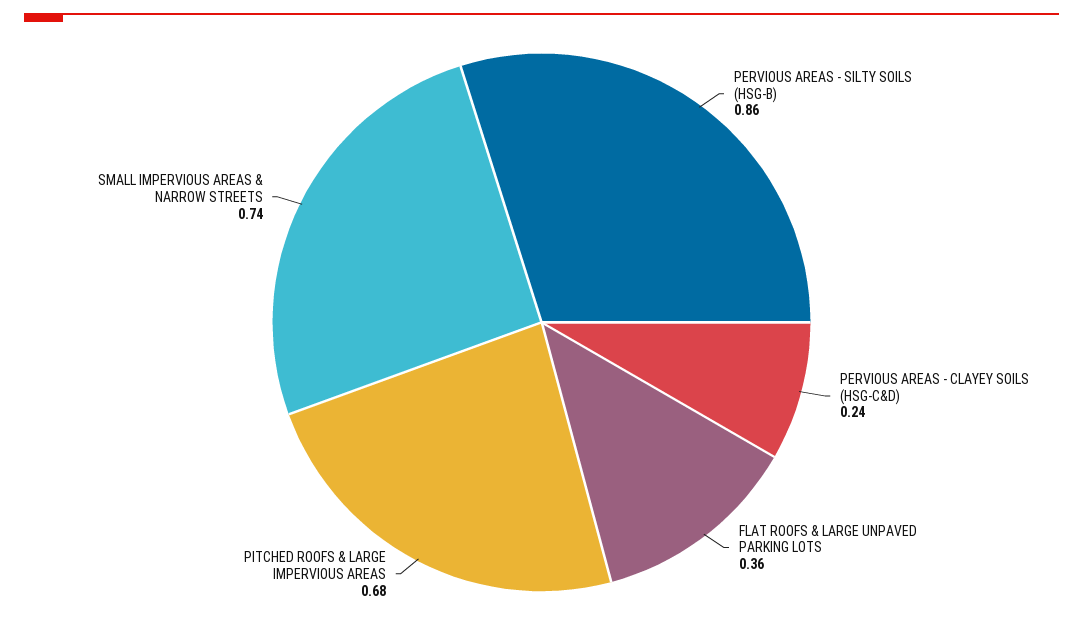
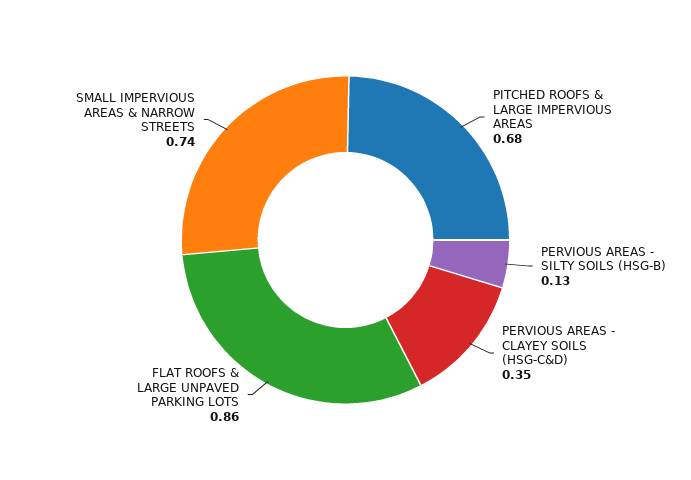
PERVIOUS AREAS - SILTY SOILS (HSG-B): 0.86 -> 0.13
PERVIOUS AREAS - CLAYEY SOILS (HSG-C&D): 0.24 -> 0.35
FLAT ROOFS & LARGE UNPAVED PARKING LOTS: 0.36 -> 0.86

